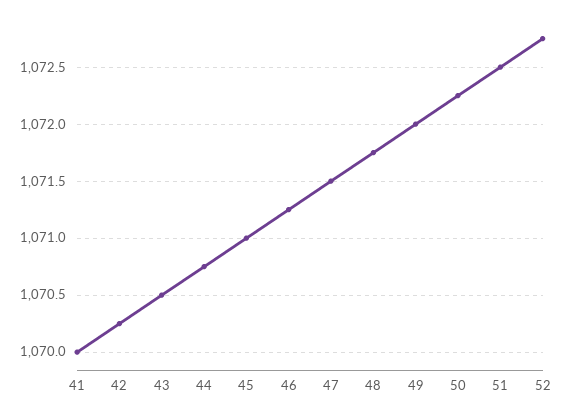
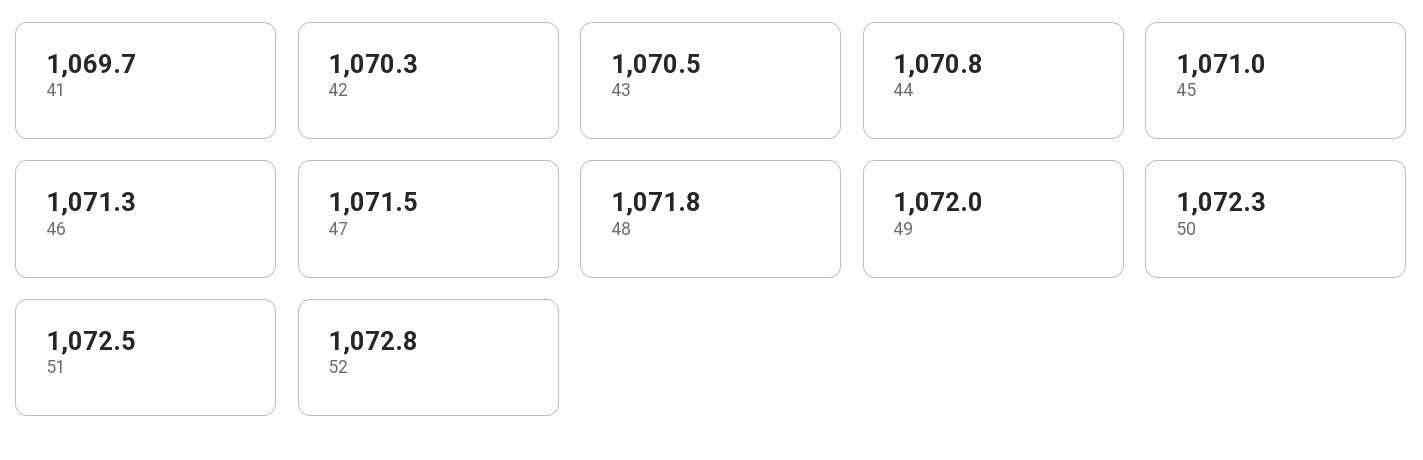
41: 1070 -> 1069.7

